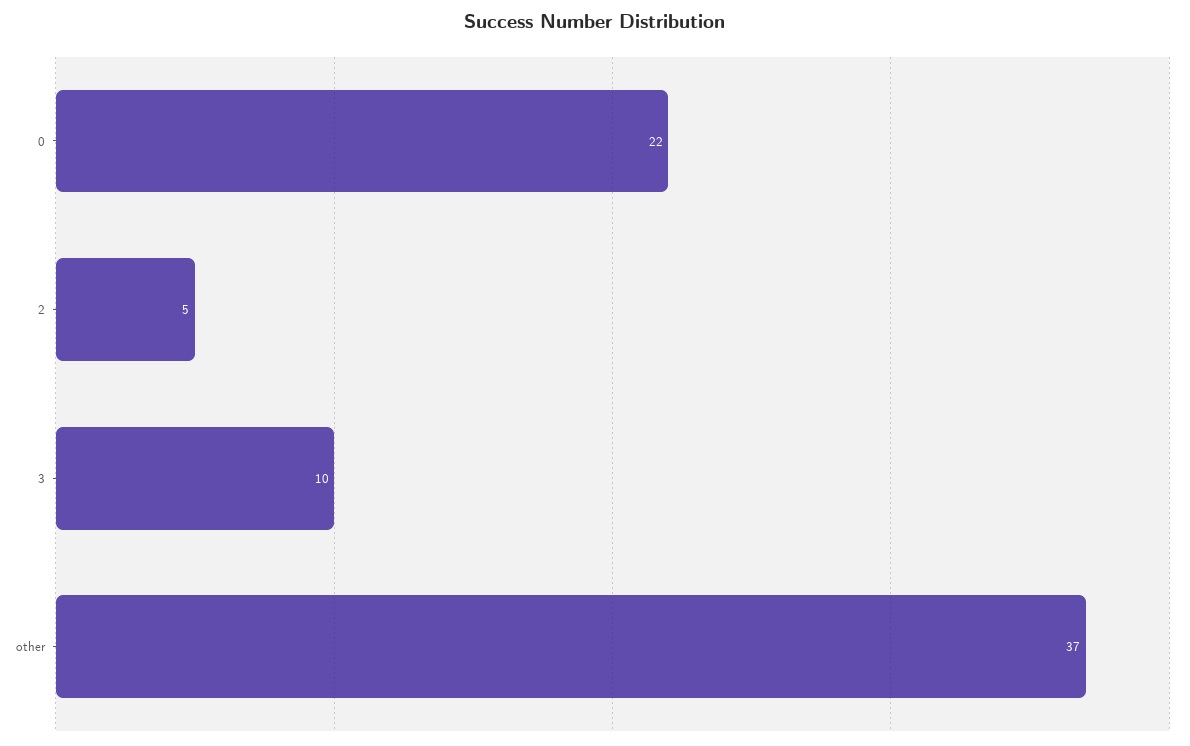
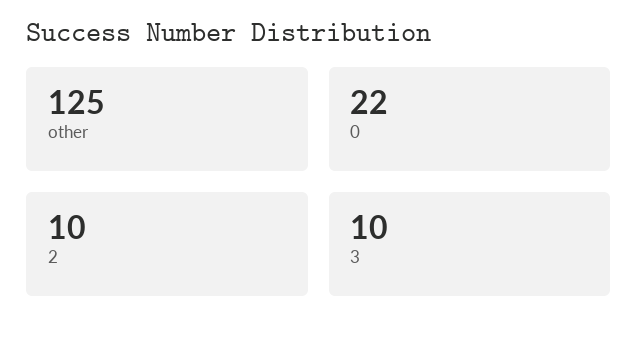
2: 5 -> 10
other: 37 -> 125

